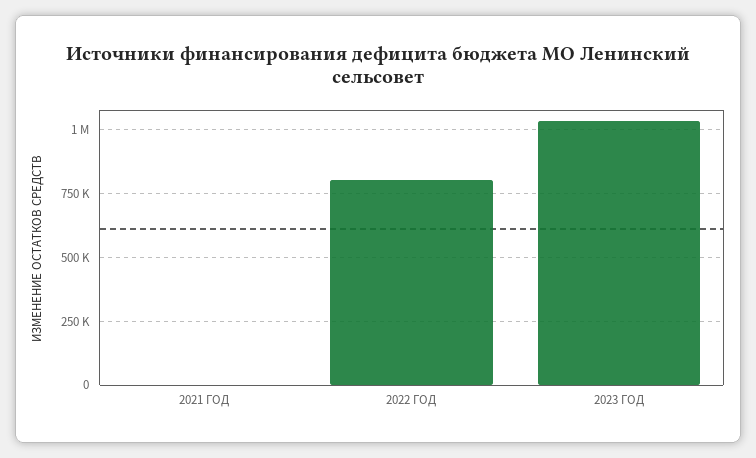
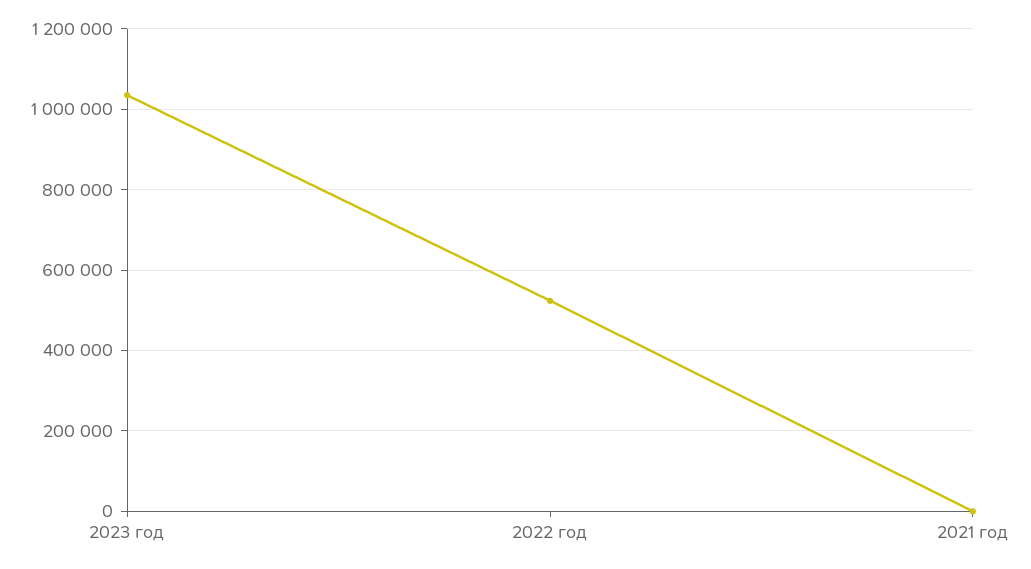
2022 ГОД: 800000 -> 520000

